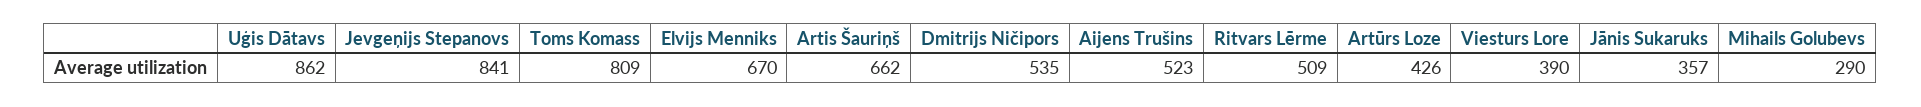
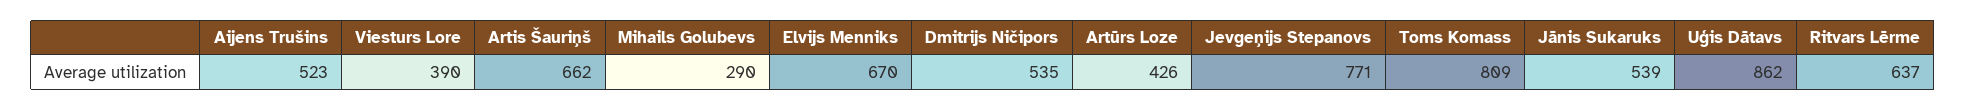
Jevgeņijs Stepanovs: 841 -> 771
Ritvars Lērme: 509 -> 637
Jānis Sukaruks: 357 -> 539

